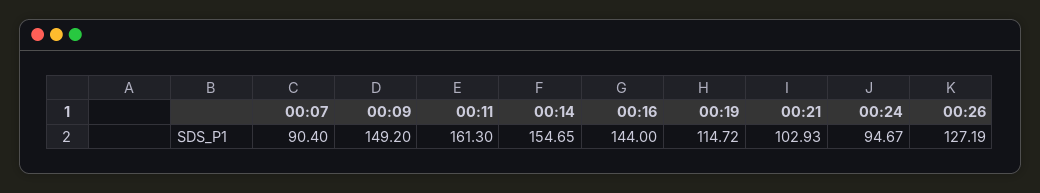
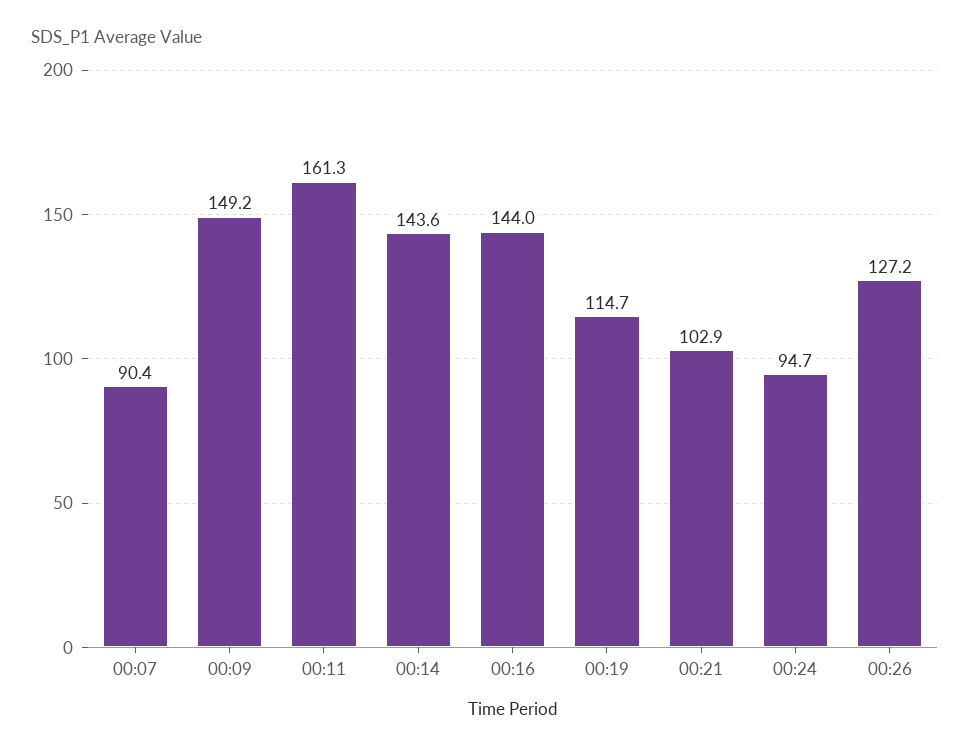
00:14: 154.65 -> 143.6

